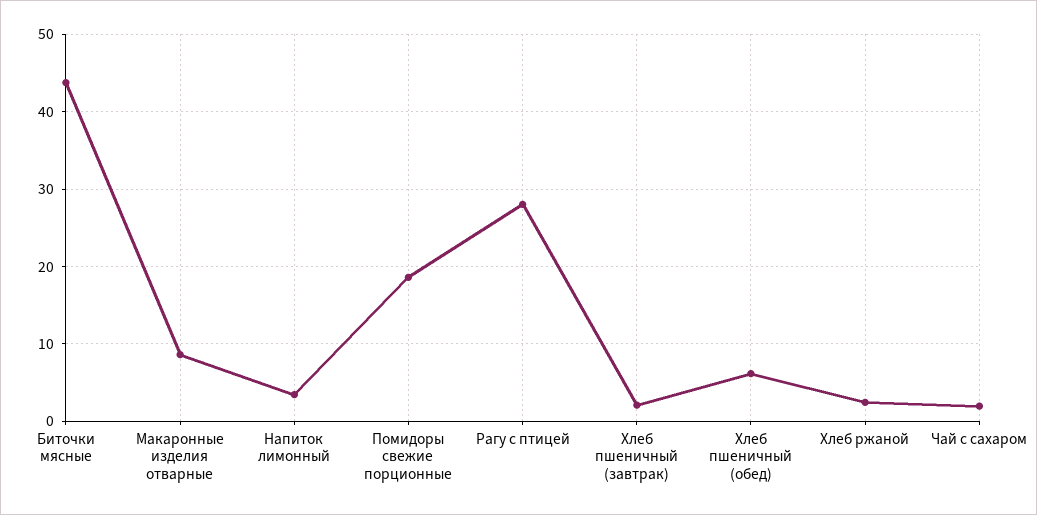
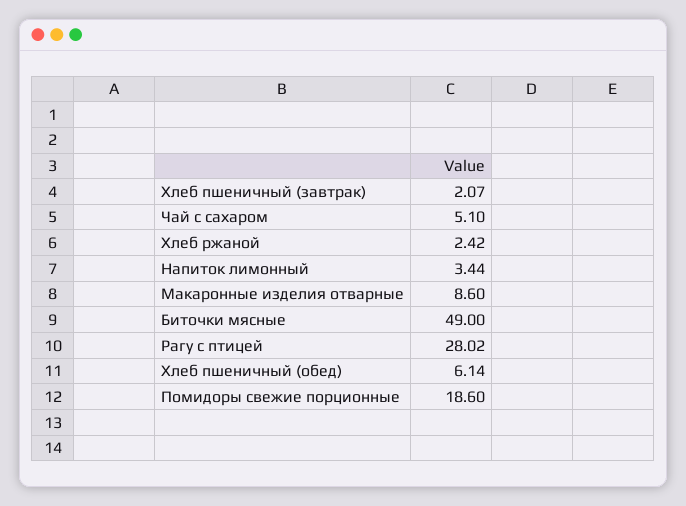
Биточки мясные: 44 -> 49
Чай с сахаром: 2 -> 5.1

